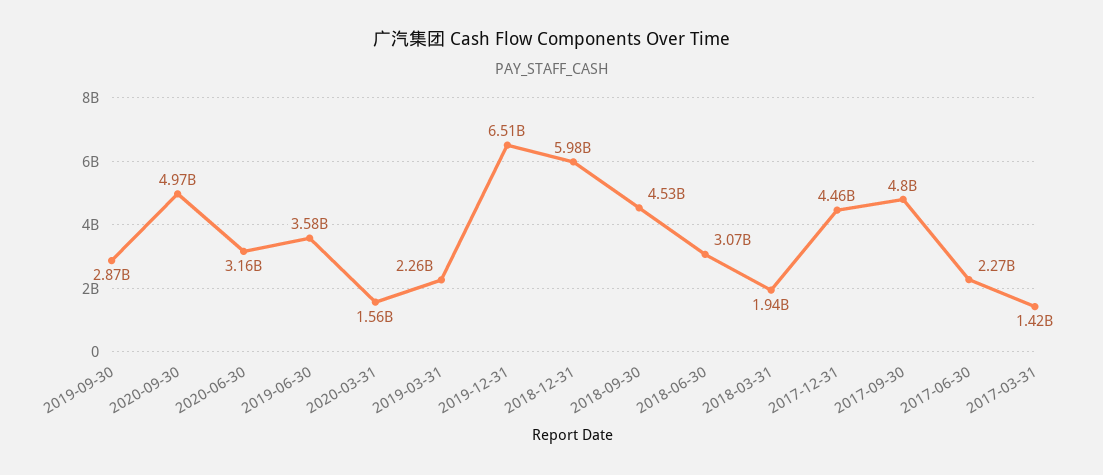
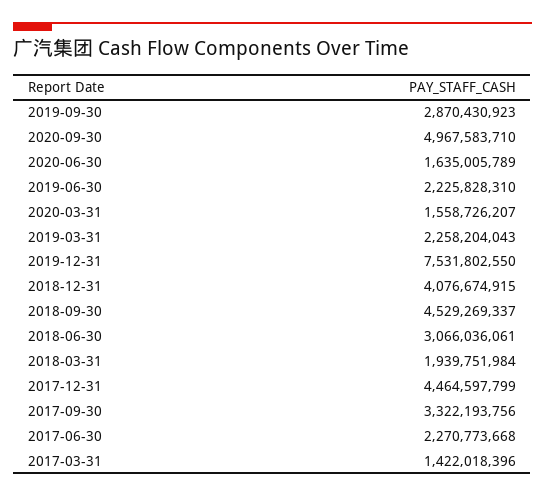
2020-06-30: 3160000000 -> 1635005789
2019-06-30: 3580000000 -> 2225828310
2019-12-31: 6510000000 -> 7531802550
2018-12-31: 5980000000 -> 4076674915
2017-09-30: 4800000000 -> 3322193756

